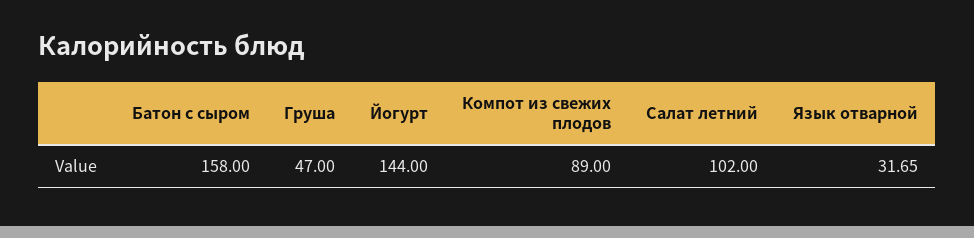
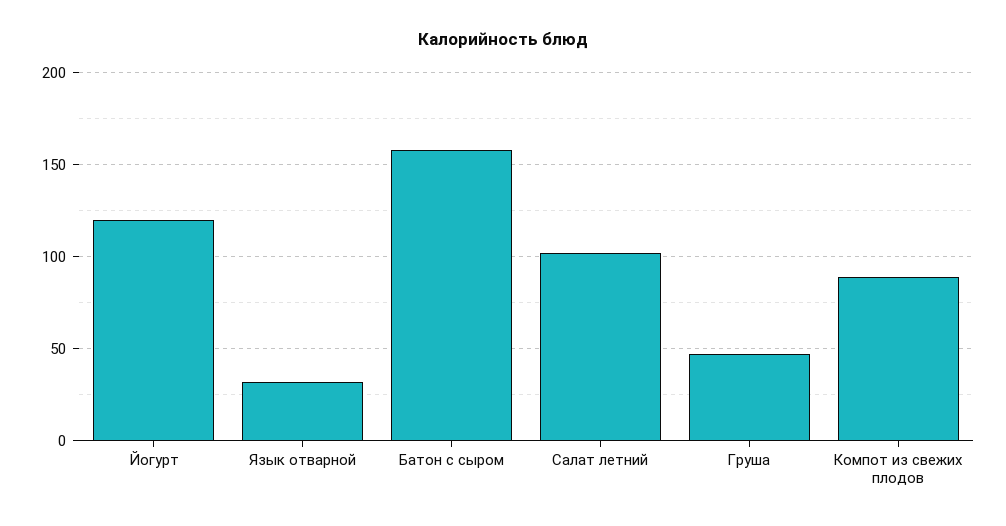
Йогурт: 144 -> 120

